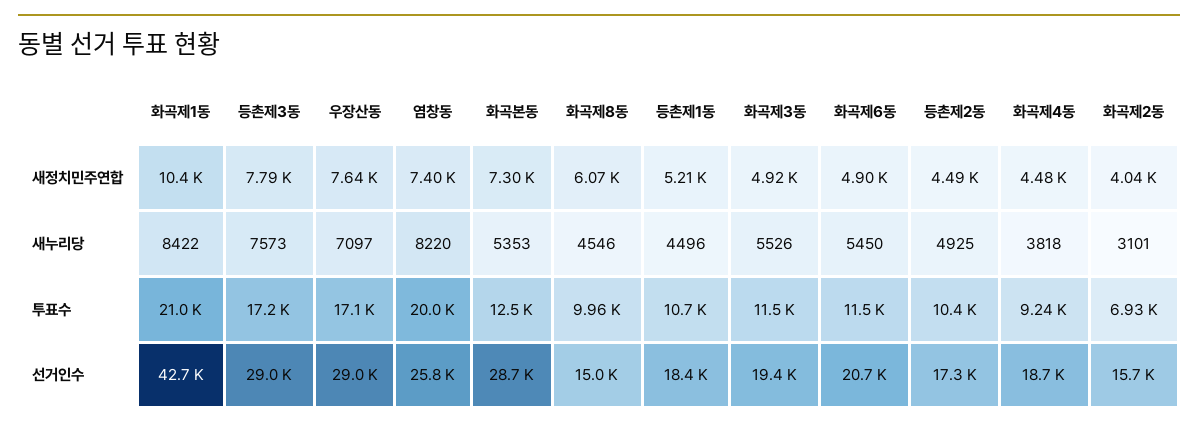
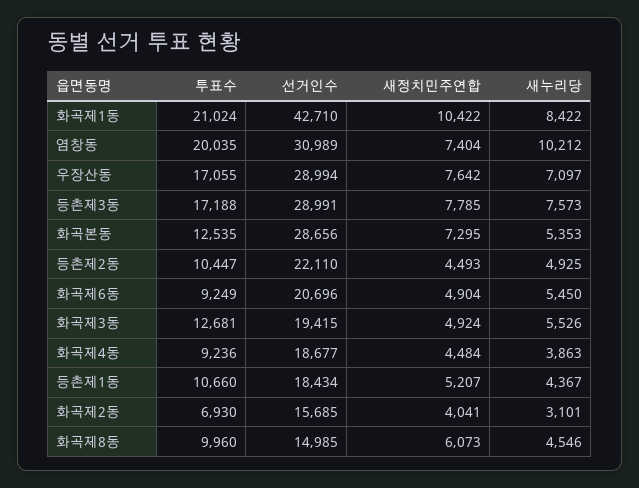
염창동, 새누리당: 8220 -> 10212
등촌제1동, 새누리당: 4496 -> 4367
화곡제4동, 새누리당: 3818 -> 3863
화곡제3동, 투표수: 11500 -> 12681
화곡제6동, 투표수: 11500 -> 9249
염창동, 선거인수: 25800 -> 30989
등촌제2동, 선거인수: 17300 -> 22110

